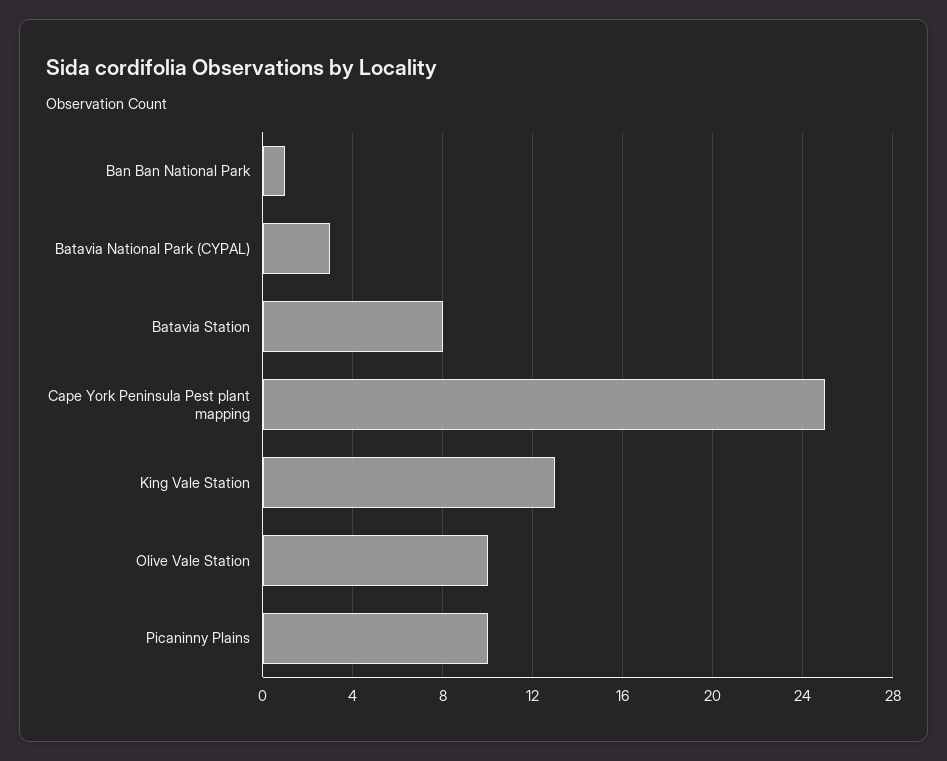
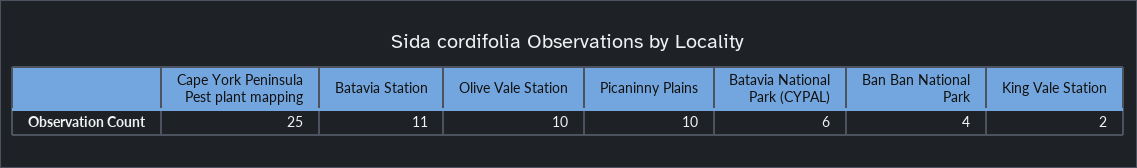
Ban Ban National Park: 1 -> 4
Batavia National Park (CYPAL): 3 -> 6
Batavia Station: 8 -> 11
King Vale Station: 13 -> 2

